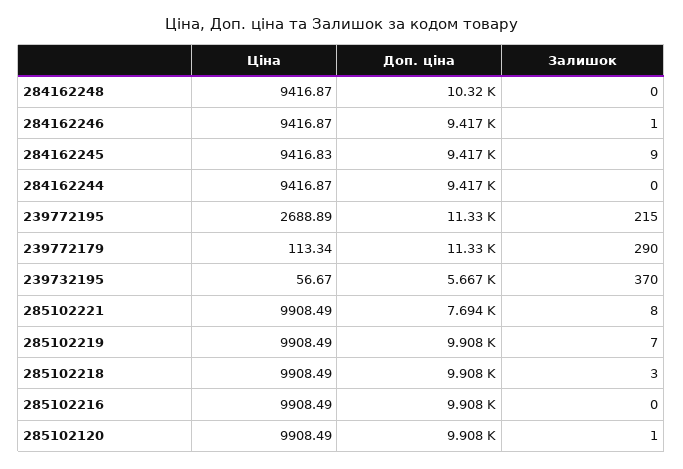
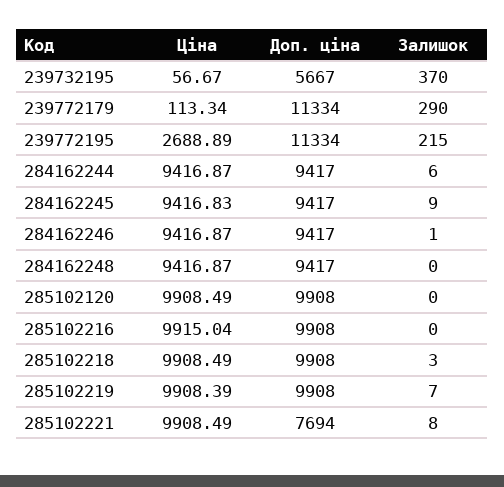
Доп. ціна, 284162248: 10320 -> 9417
Залишок, 284162244: 0 -> 6
Ціна, 285102219: 9908.49 -> 9908.39
Ціна, 285102216: 9908.49 -> 9915.04
Залишок, 285102120: 1 -> 0

